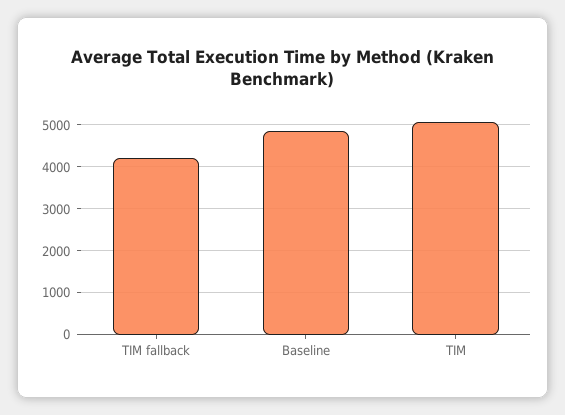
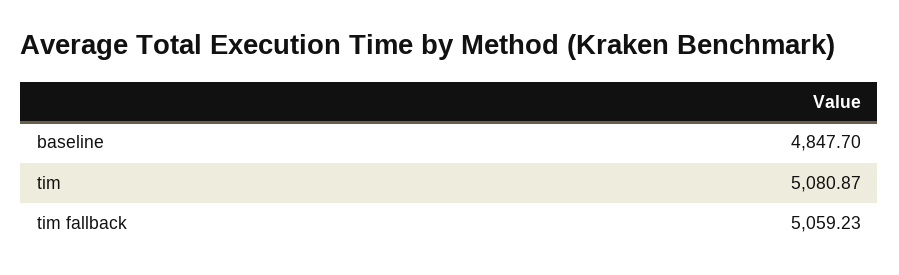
TIM fallback: 4200 -> 5059.23

